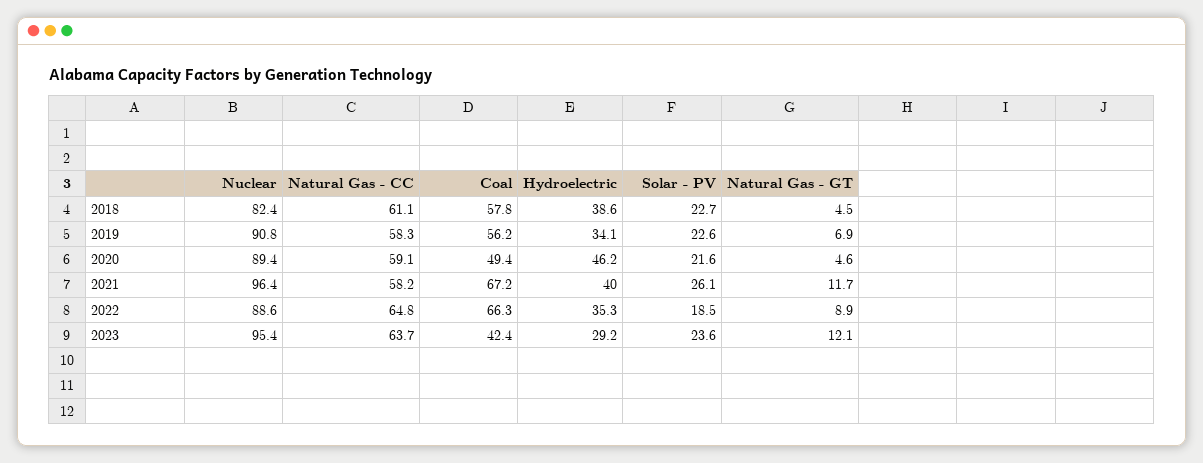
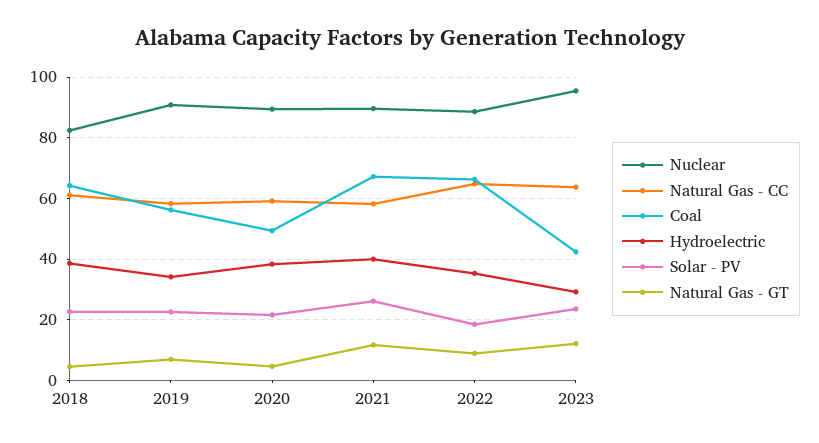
Coal, 2018: 57.8 -> 64
Hydroelectric, 2020: 46.2 -> 38
Nuclear, 2021: 96.4 -> 90

